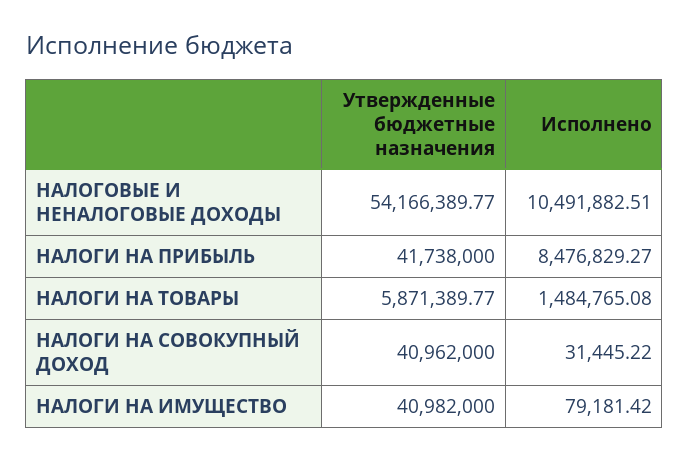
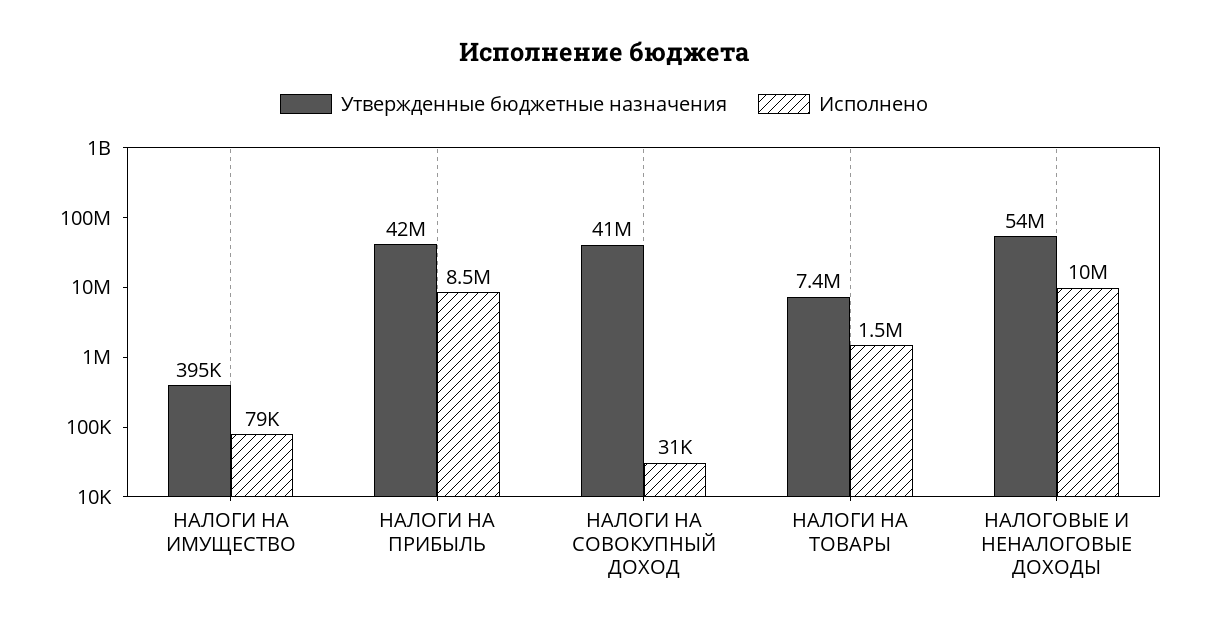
Утвержденные бюджетные назначения, НАЛОГИ НА ТОВАРЫ: 5871389.77 -> 7400000
Утвержденные бюджетные назначения, НАЛОГИ НА ИМУЩЕСТВО: 40982000 -> 395000

